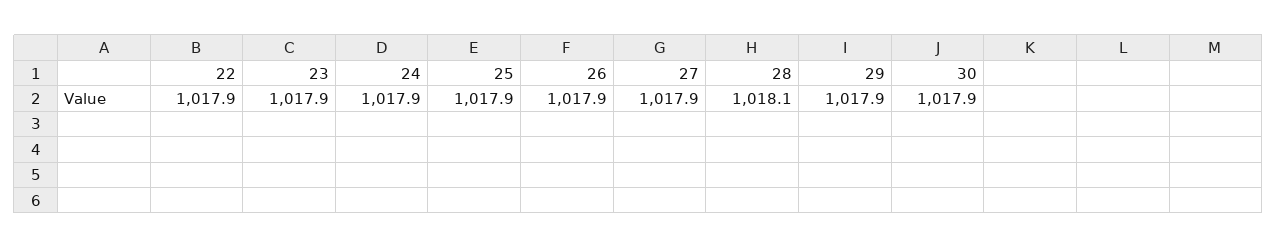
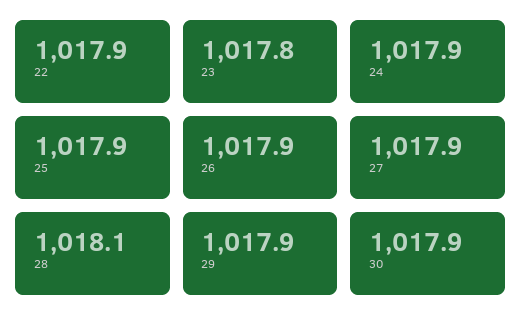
23: 1017.9 -> 1017.8

